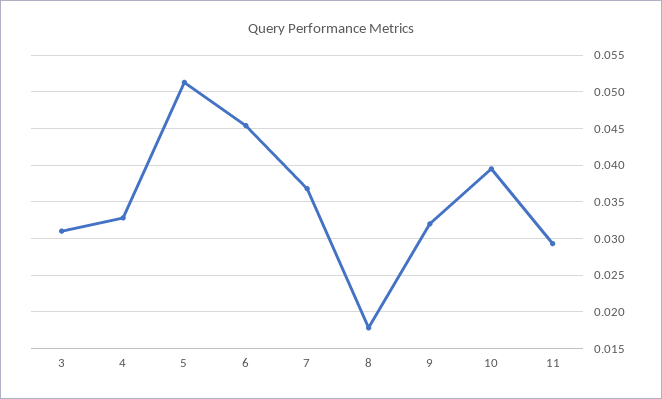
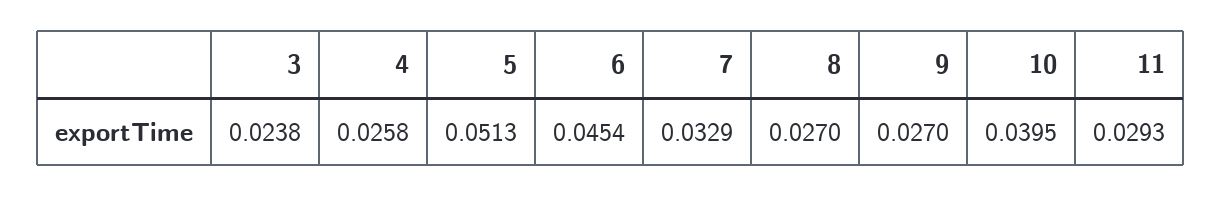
3: 0.031 -> 0.0238
4: 0.033 -> 0.0258
7: 0.037 -> 0.0329
8: 0.018 -> 0.027
9: 0.032 -> 0.027

